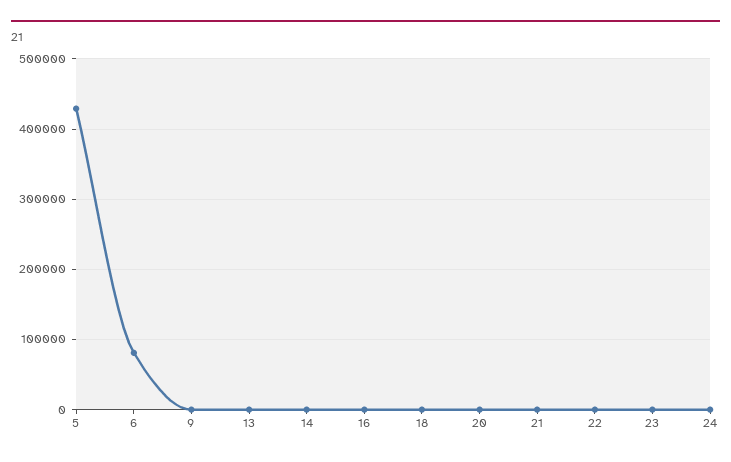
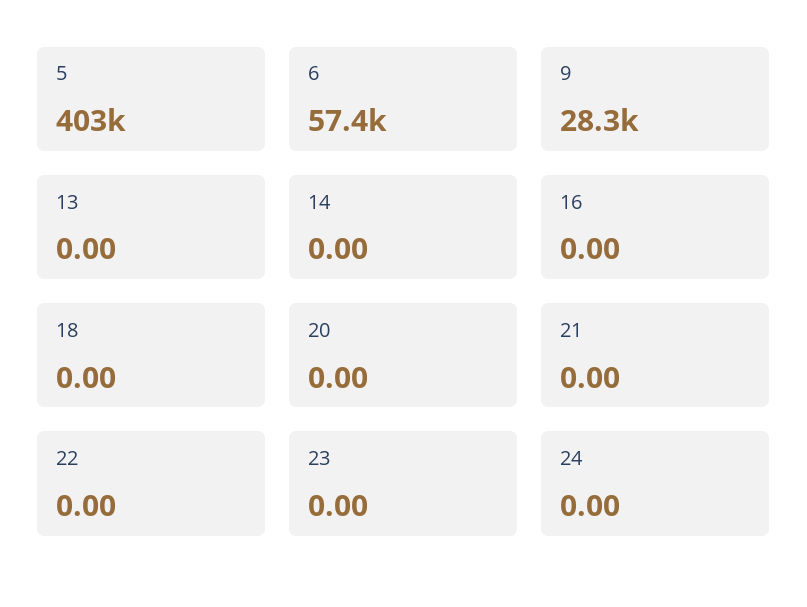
5: 430000 -> 403000
6: 80000 -> 57400
9: 0 -> 28300

